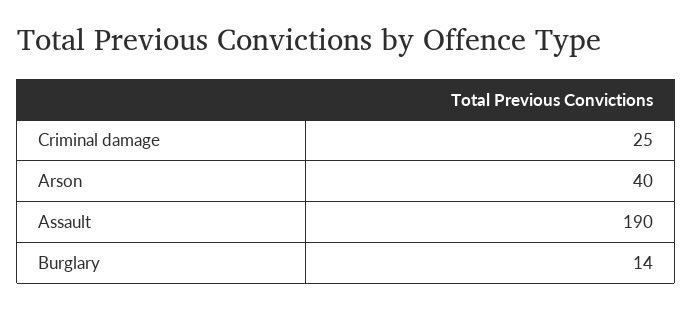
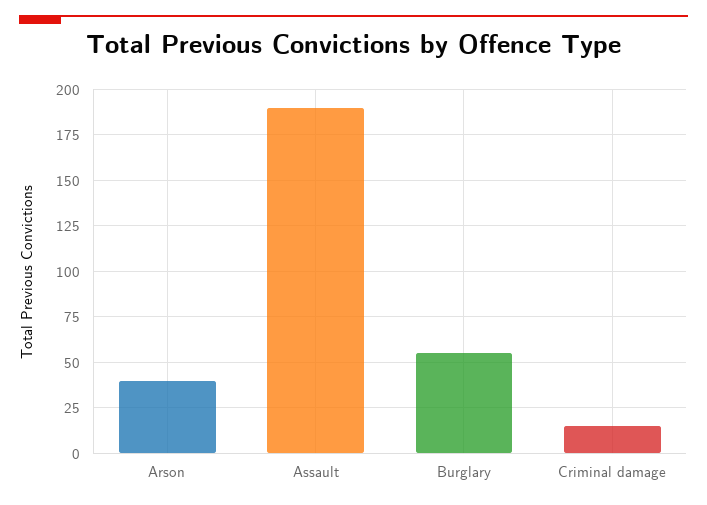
Criminal damage: 25 -> 15
Burglary: 14 -> 55

